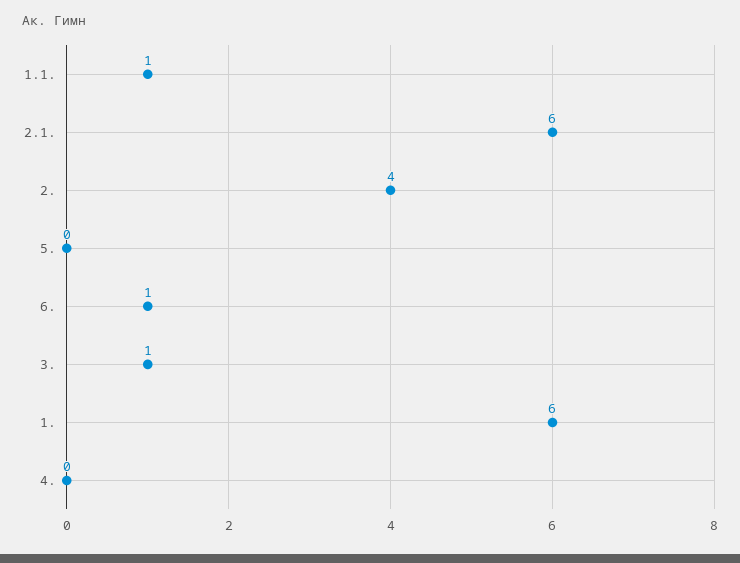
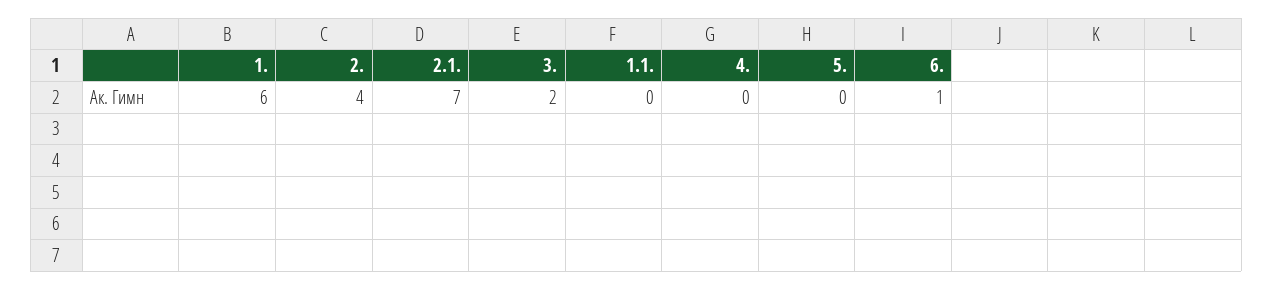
1.1.: 1 -> 0
2.1.: 6 -> 7
3.: 1 -> 2

